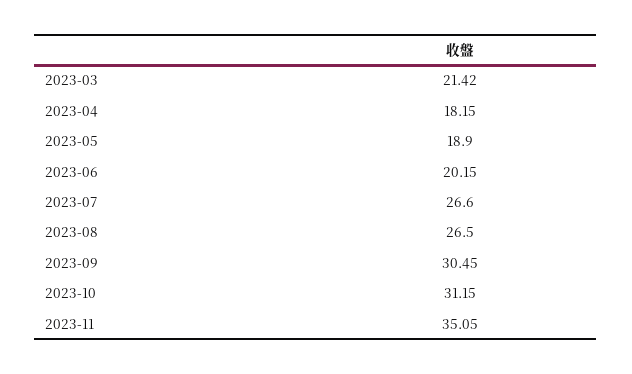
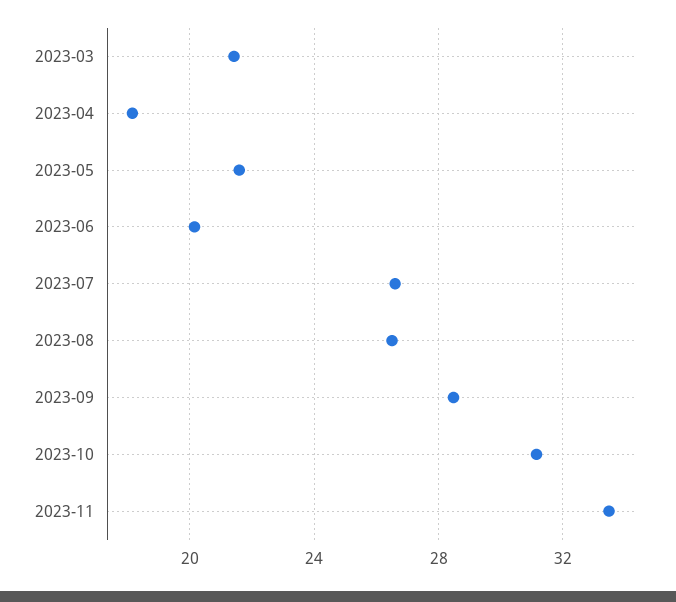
2023-05: 18.9 -> 21.5
2023-09: 30.45 -> 28.5
2023-11: 35.05 -> 33.5

